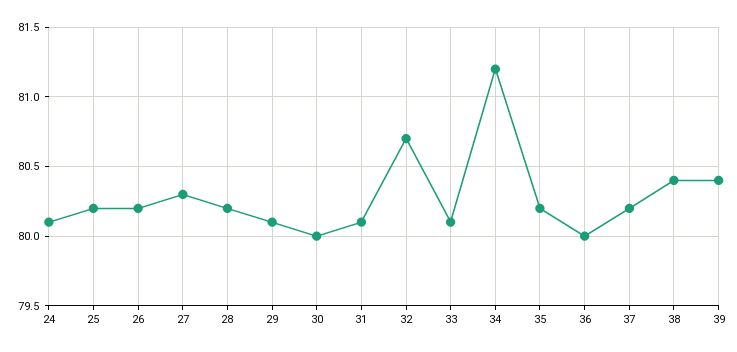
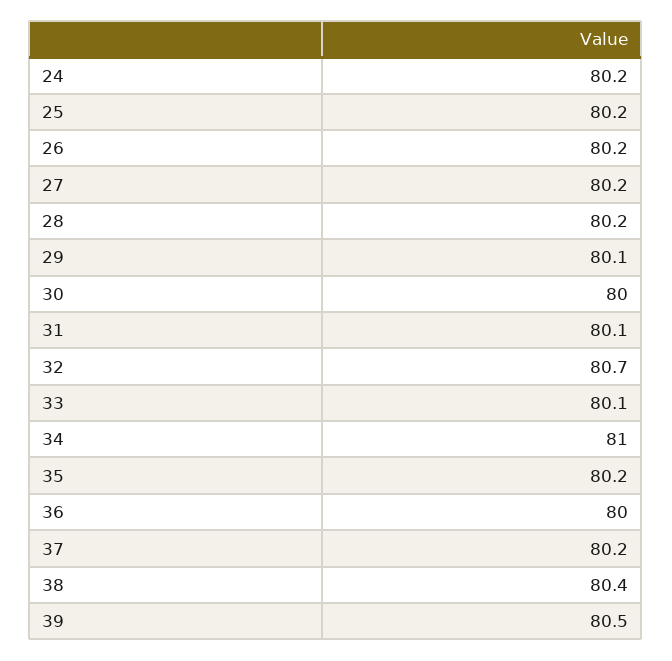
24: 80.1 -> 80.2
27: 80.3 -> 80.2
34: 81.2 -> 81
39: 80.4 -> 80.5

